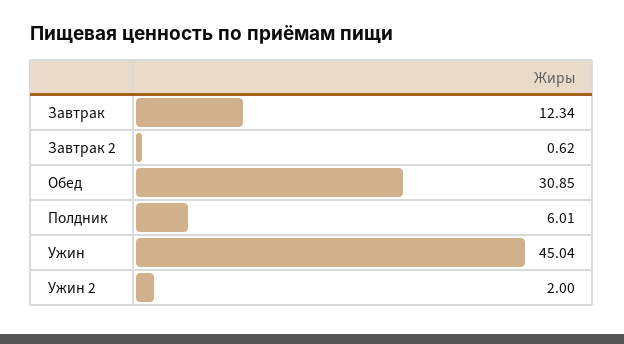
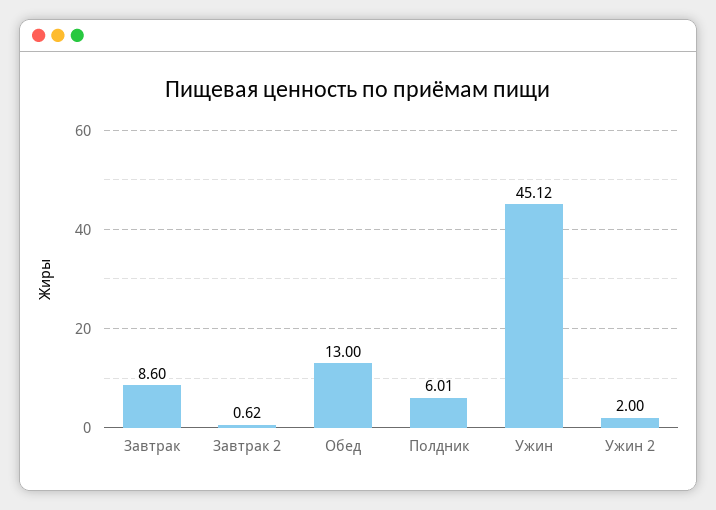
Завтрак: 12.34 -> 8.6
Обед: 30.85 -> 13
Ужин: 45.04 -> 45.12

